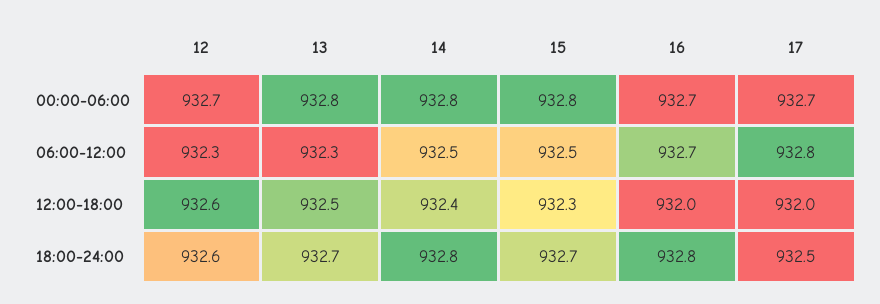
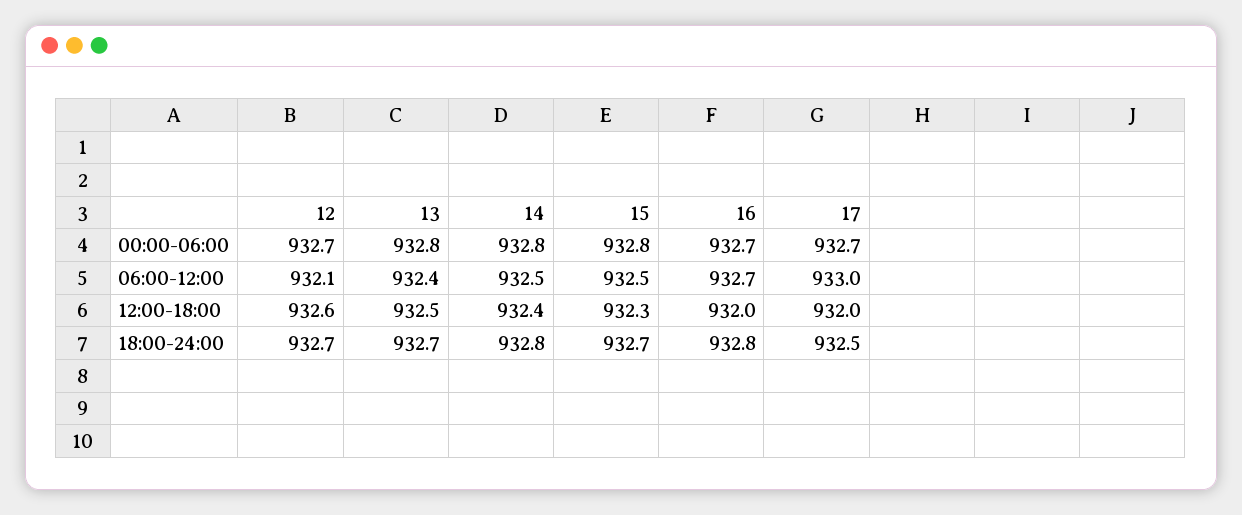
12, 06:00-12:00: 932.3 -> 932.1
13, 06:00-12:00: 932.3 -> 932.4
17, 06:00-12:00: 932.8 -> 933
12, 18:00-24:00: 932.6 -> 932.7

